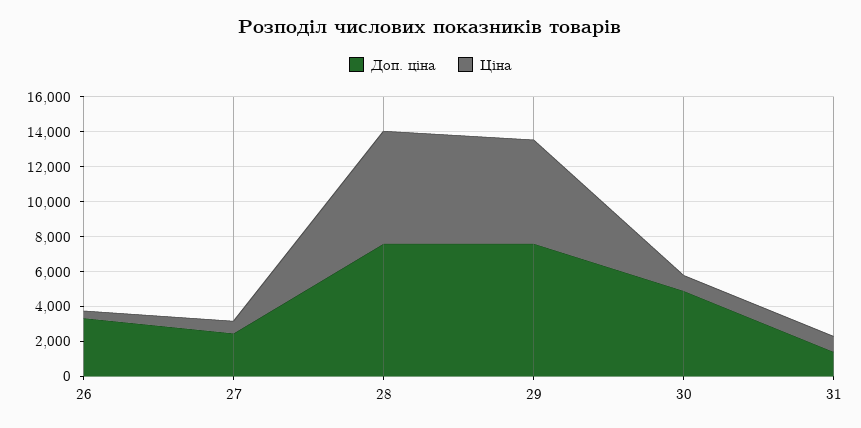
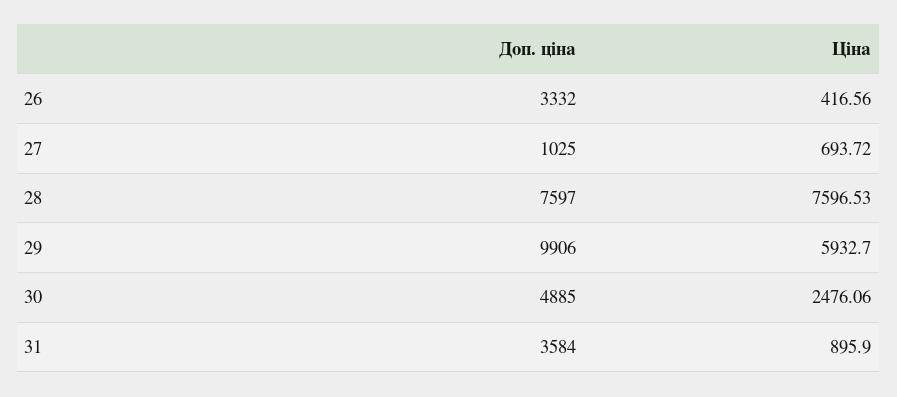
Доп. ціна, 27: 2500 -> 1025
Ціна, 28: 6500 -> 7596.53
Доп. ціна, 29: 7500 -> 9906
Ціна, 30: 1000 -> 2476.06
Доп. ціна, 31: 1500 -> 3584

